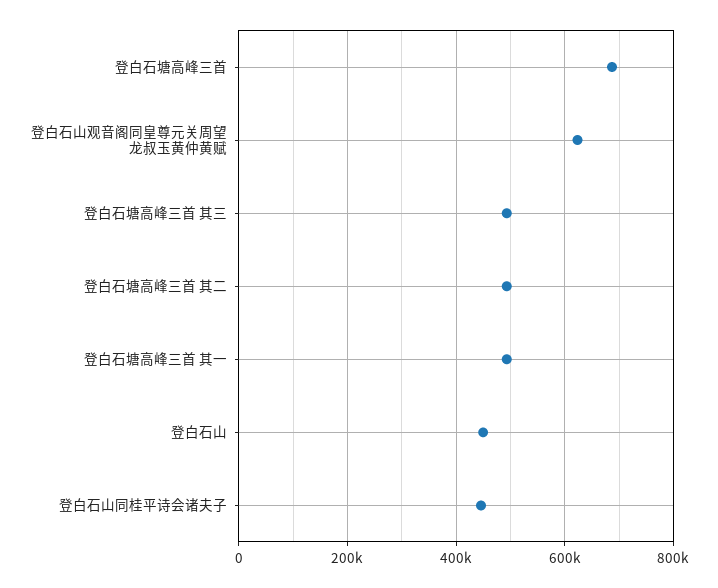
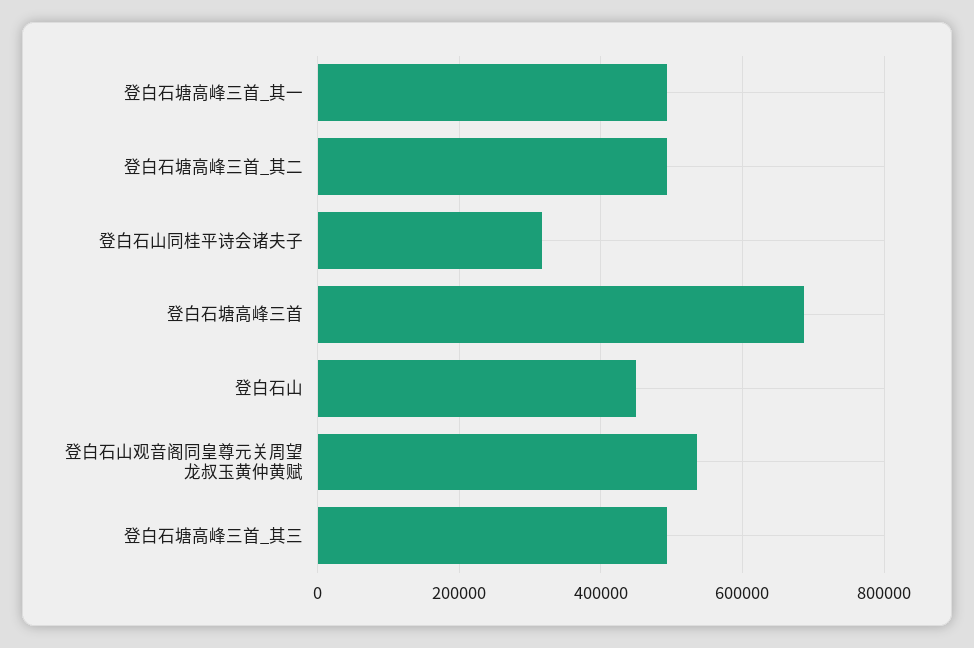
登白石山观音阁同皇尊元关周望龙叔玉黄仲黄赋: 620000 -> 540000
登白石山同桂平诗会诸夫子: 440000 -> 320000

